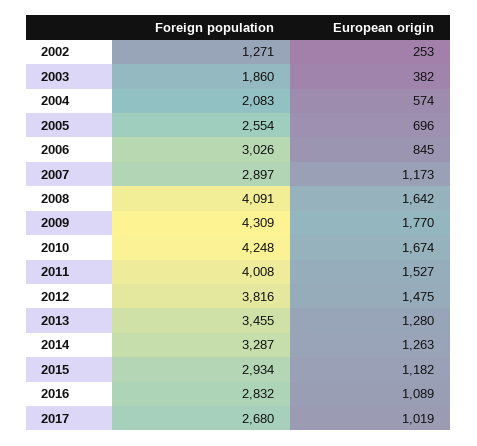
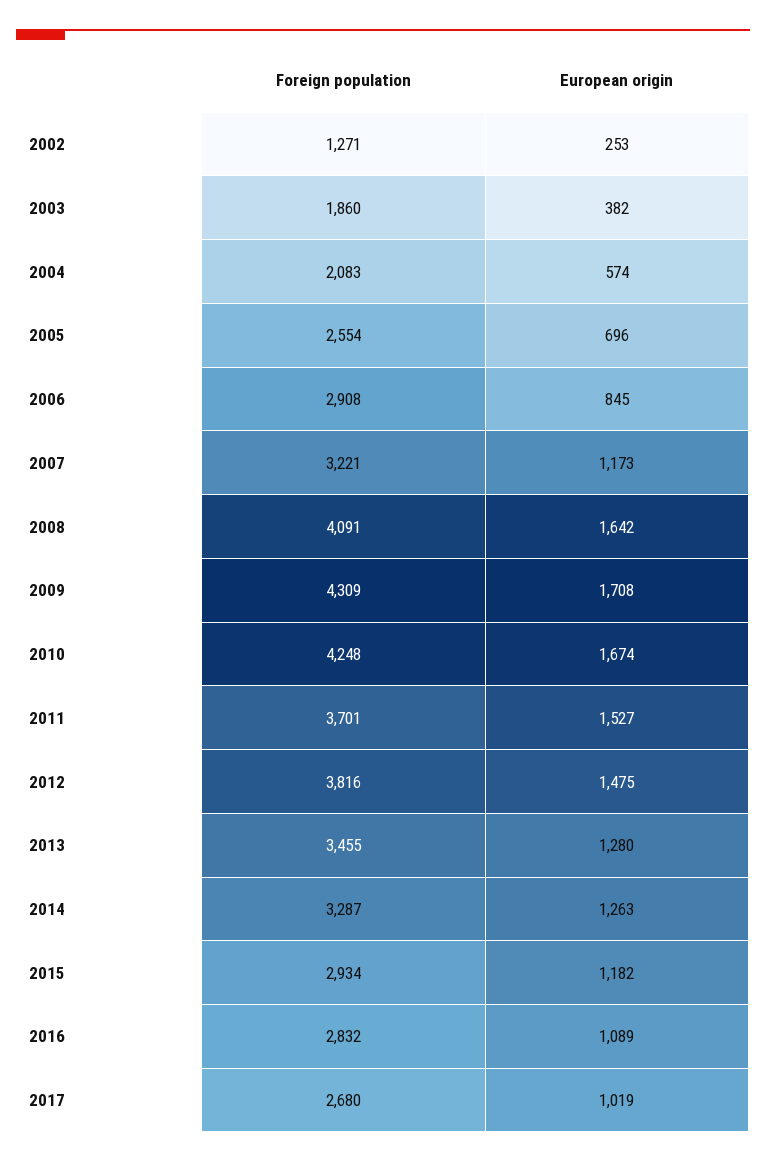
Foreign population, 2006: 3026 -> 2908
Foreign population, 2007: 2897 -> 3221
European origin, 2009: 1770 -> 1708
Foreign population, 2011: 4008 -> 3701

